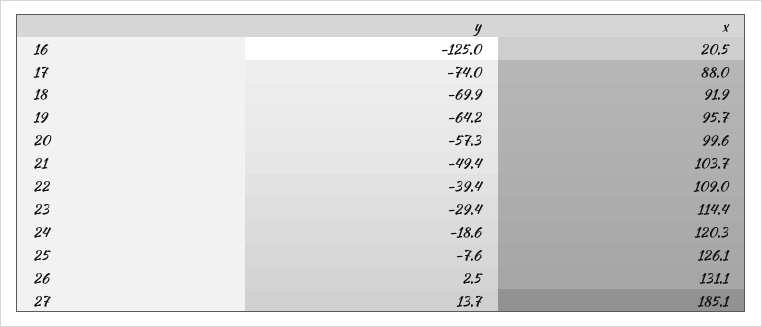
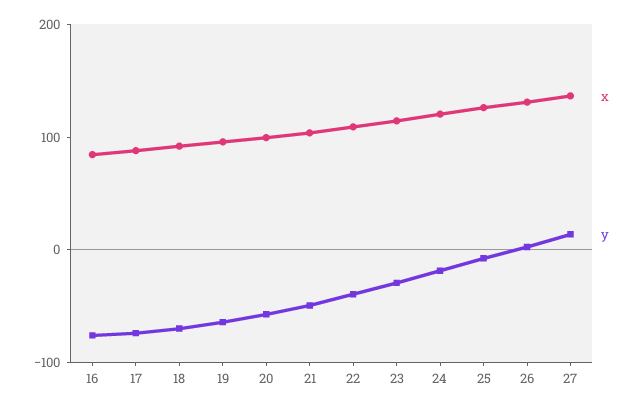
y, 16: -125 -> -80
x, 16: 20.5 -> 80
x, 27: 185.1 -> 140

